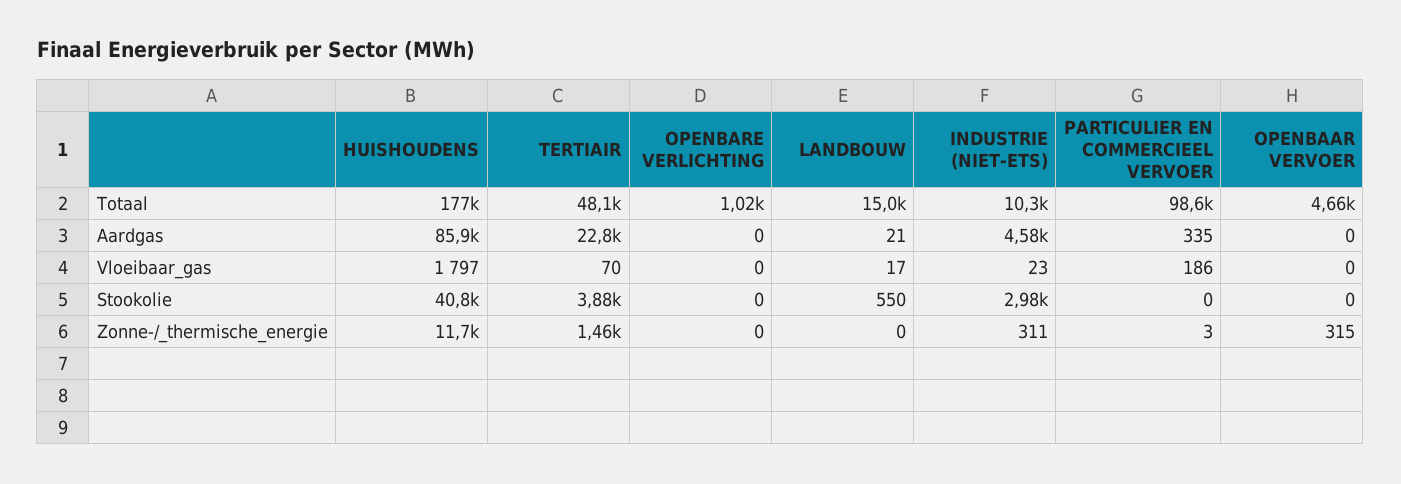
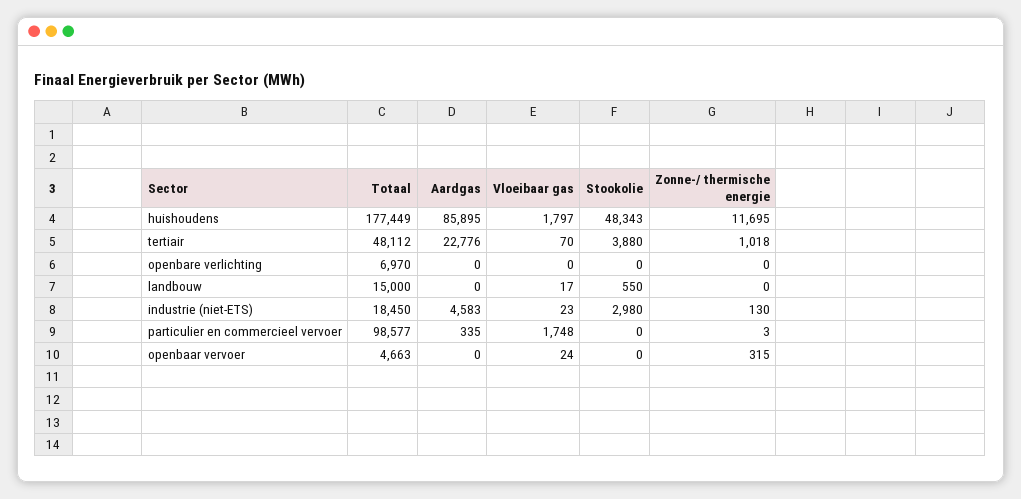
OPENBARE VERLICHTING, Totaal: 1020 -> 6970
INDUSTRIE (NIET-ETS), Totaal: 10300 -> 18450
LANDBOUW, Aardgas: 21 -> 0
PARTICULIER EN COMMERCIEEL VERVOER, Vloeibaar_gas: 186 -> 1748
OPENBAAR VERVOER, Vloeibaar_gas: 0 -> 24
HUISHOUDENS, Stookolie: 40800 -> 48343
TERTIAIR, Zonne-/_thermische_energie: 1460 -> 1018
INDUSTRIE (NIET-ETS), Zonne-/_thermische_energie: 311 -> 130

